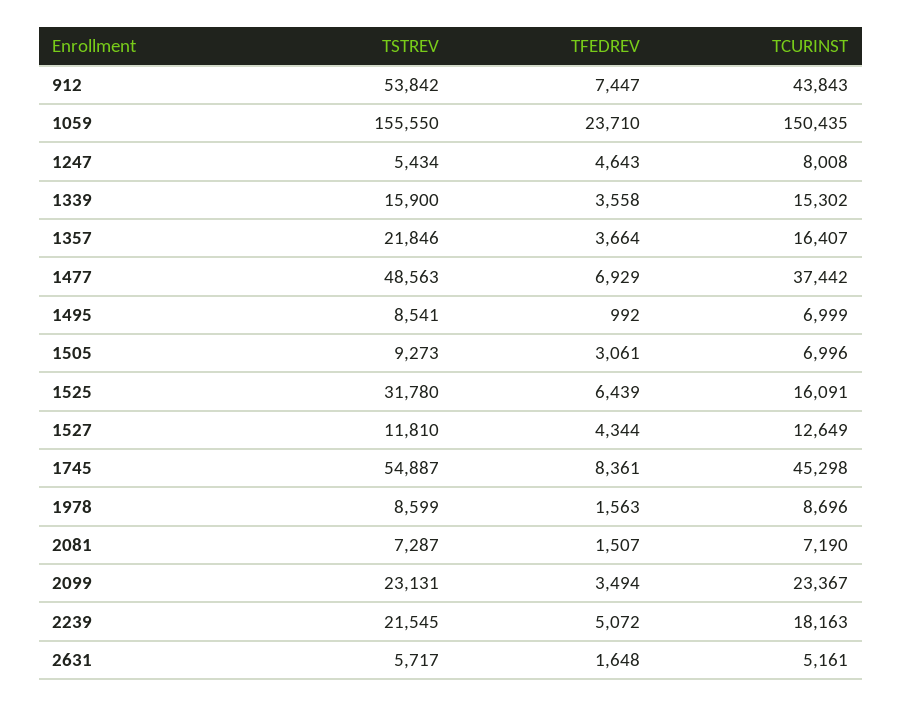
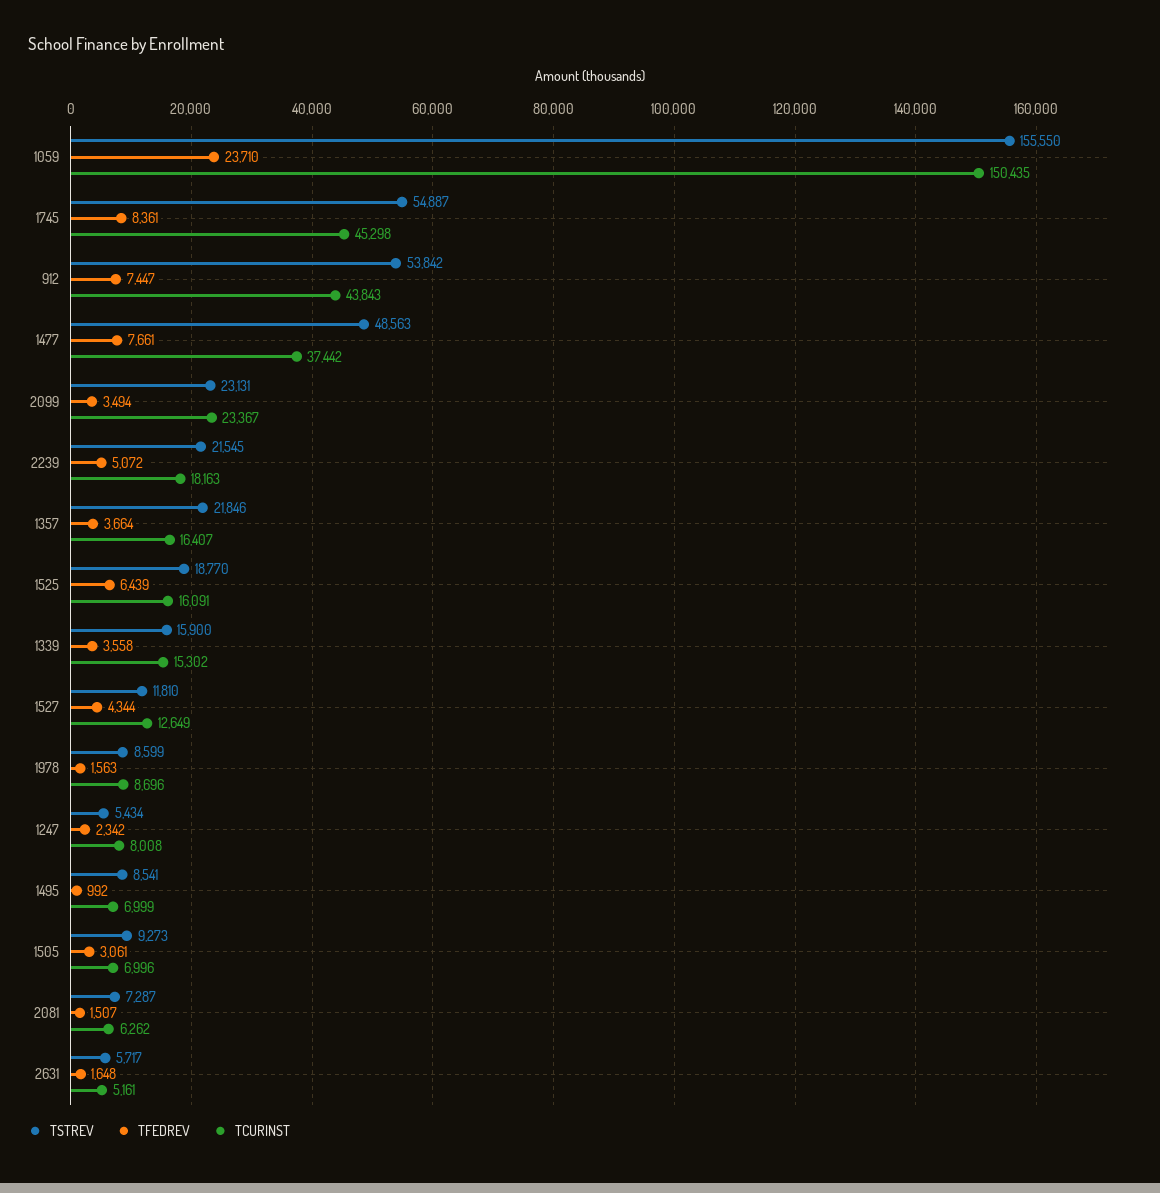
TFEDREV, 1247: 4643 -> 2342
TFEDREV, 1477: 6929 -> 7661
TSTREV, 1525: 31780 -> 18770
TCURINST, 2081: 7190 -> 6262

